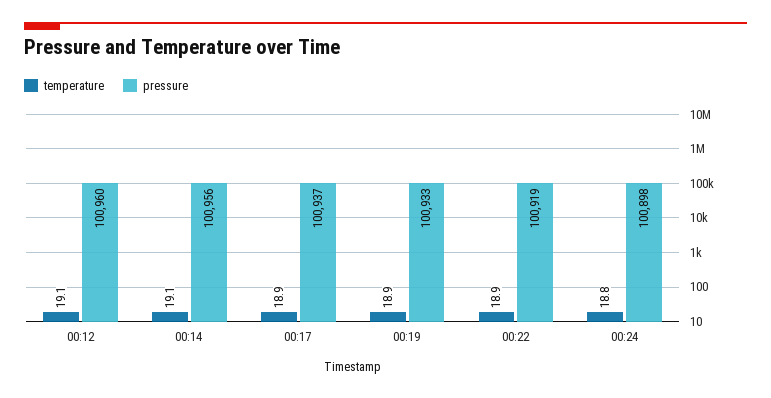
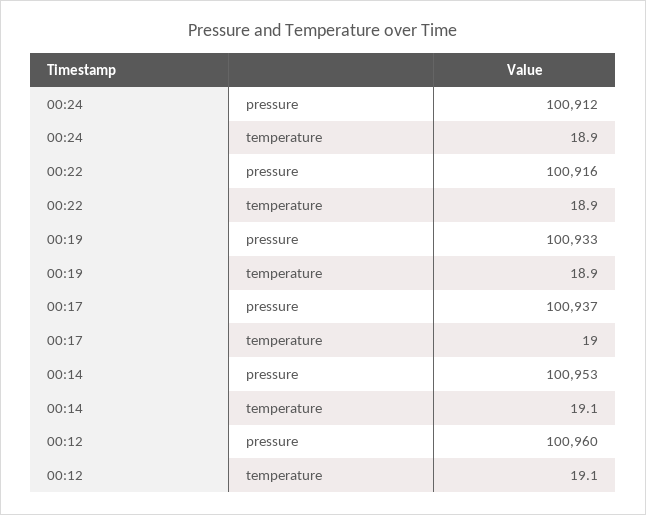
pressure, 00:14: 100956 -> 100953
temperature, 00:17: 18.9 -> 19
pressure, 00:22: 100919 -> 100916
temperature, 00:24: 18.8 -> 18.9
pressure, 00:24: 100898 -> 100912

